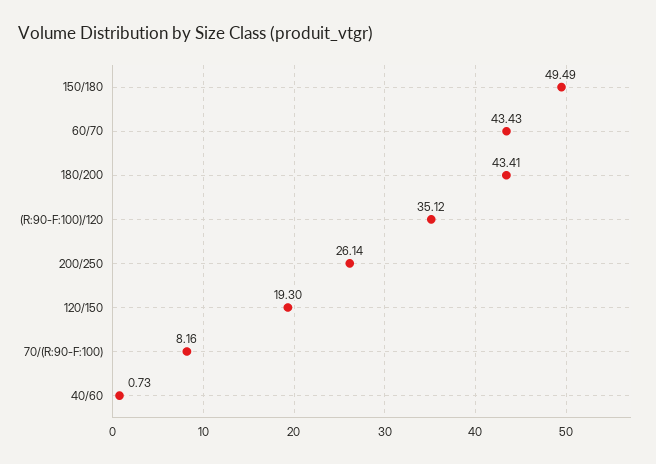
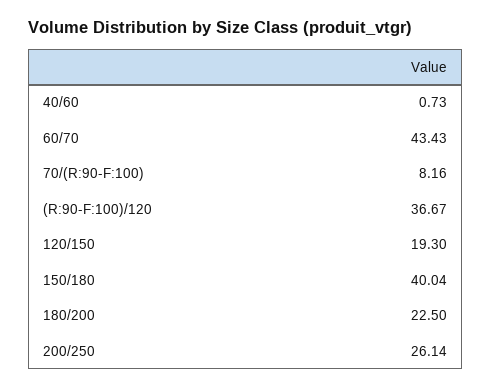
150/180: 49.49 -> 40.04
180/200: 43.41 -> 22.5
(R:90-F:100)/120: 35.12 -> 36.67

